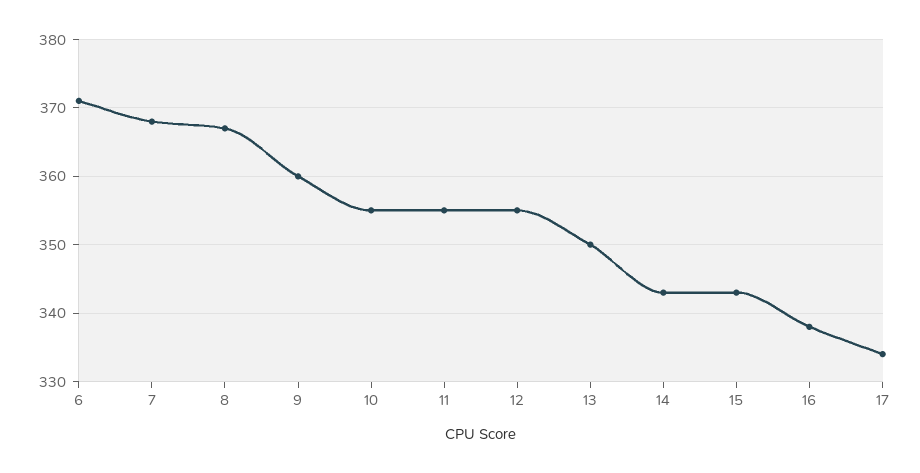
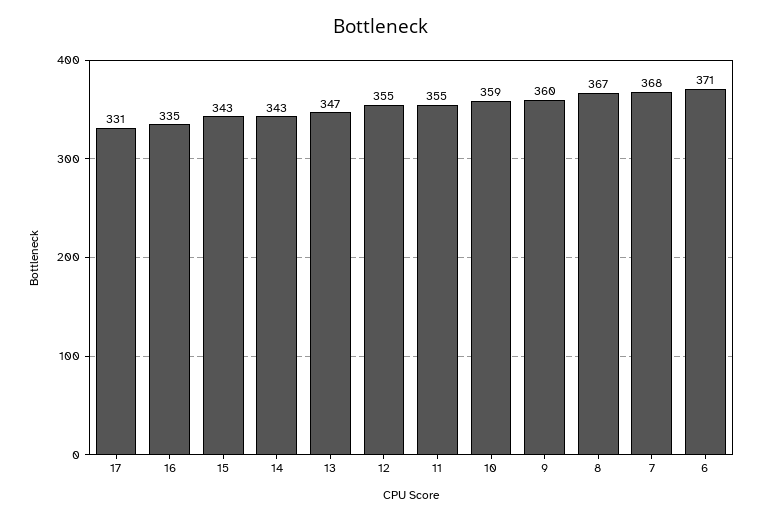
10: 355 -> 359
13: 350 -> 347
16: 338 -> 335
17: 334 -> 331

